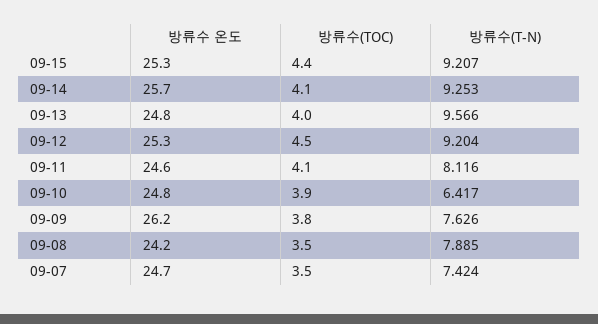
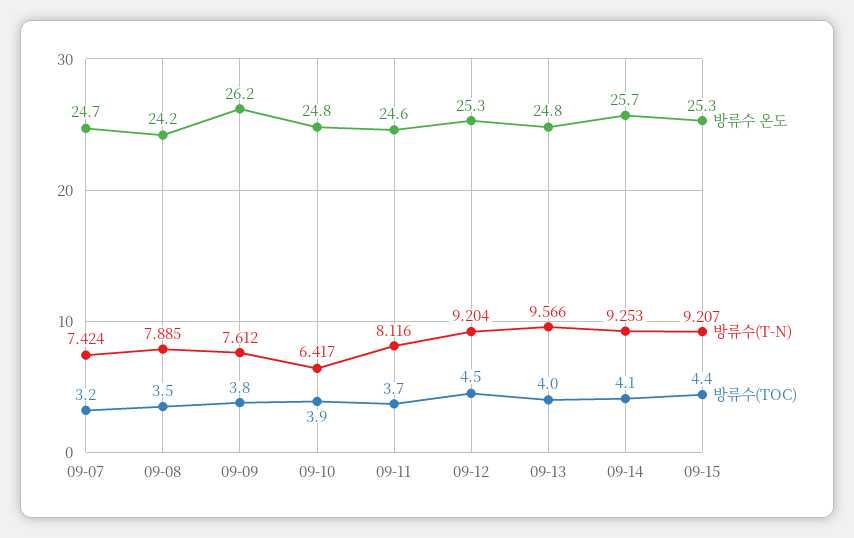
방류수(TOC), 09-11: 4.1 -> 3.7
방류수(T-N), 09-09: 7.626 -> 7.612
방류수(TOC), 09-07: 3.5 -> 3.2

